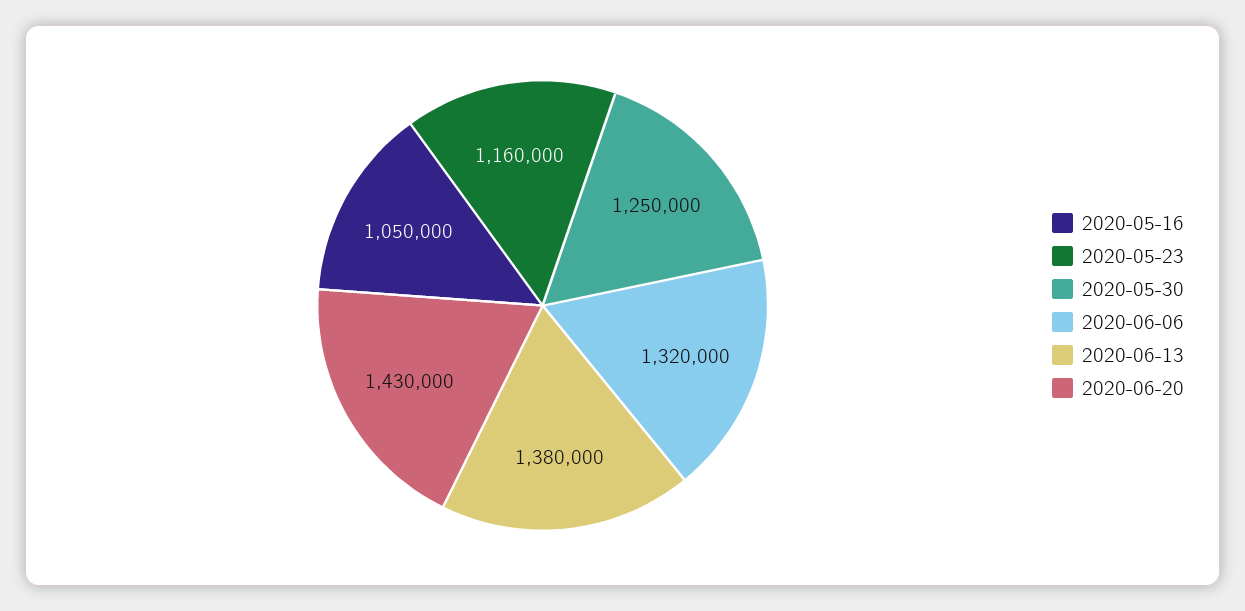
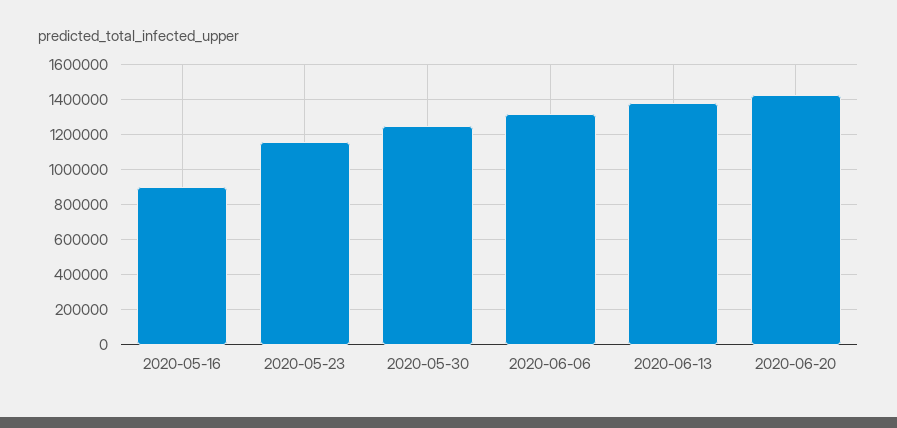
2020-05-16: 1050000 -> 900000

